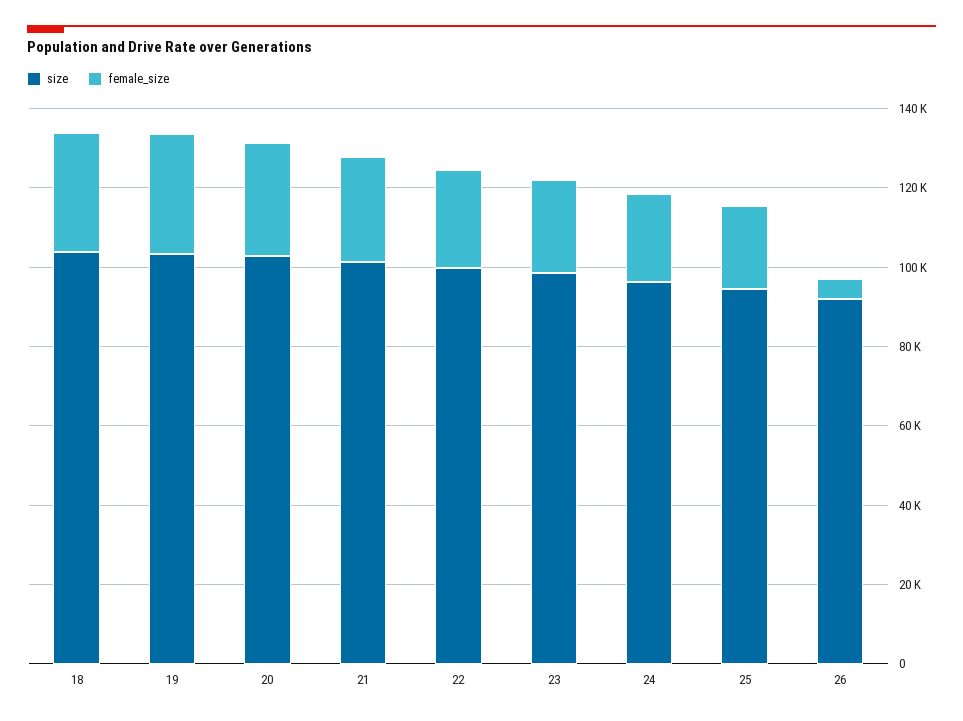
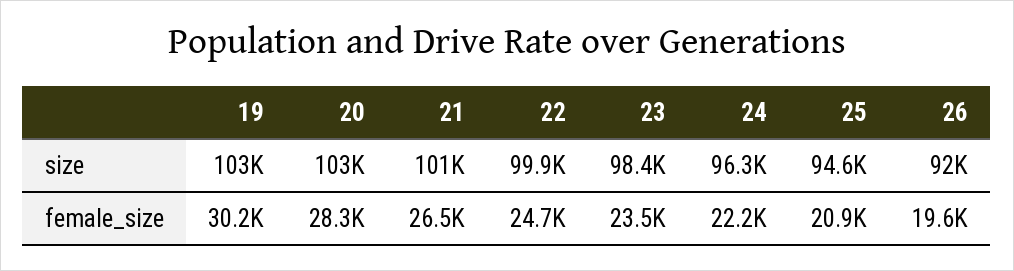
size, 18: 105000 -> none
female_size, 18: 30000 -> none
female_size, 26: 5000 -> 19600

